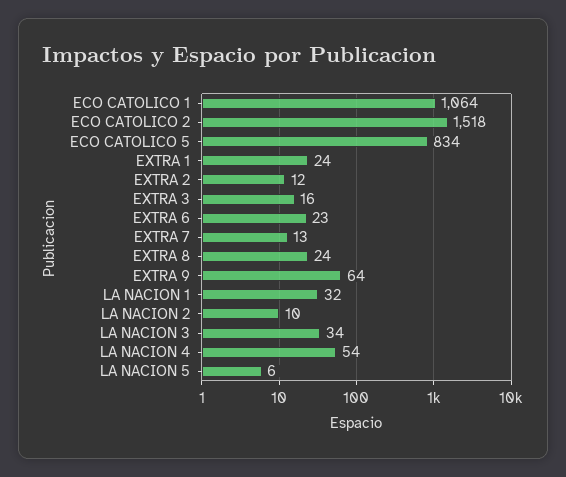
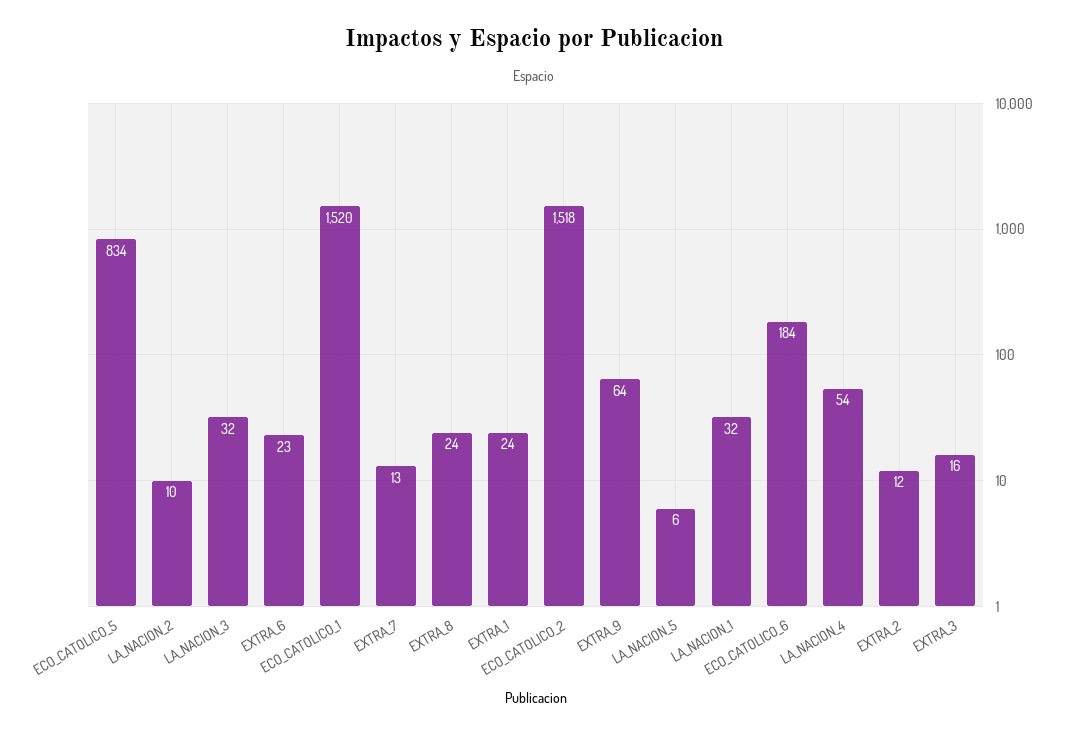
ECO CATOLICO 1: 1064 -> 1520
LA NACION 3: 34 -> 32
ECO_CATOLICO_6: none -> 184

